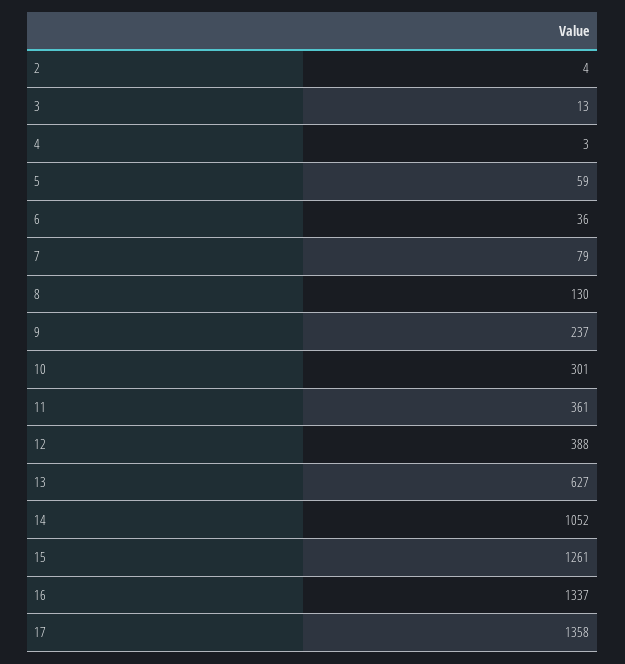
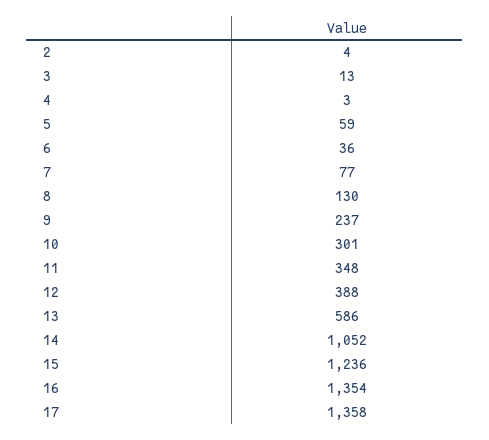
7: 79 -> 77
11: 361 -> 348
13: 627 -> 586
15: 1261 -> 1236
16: 1337 -> 1354

